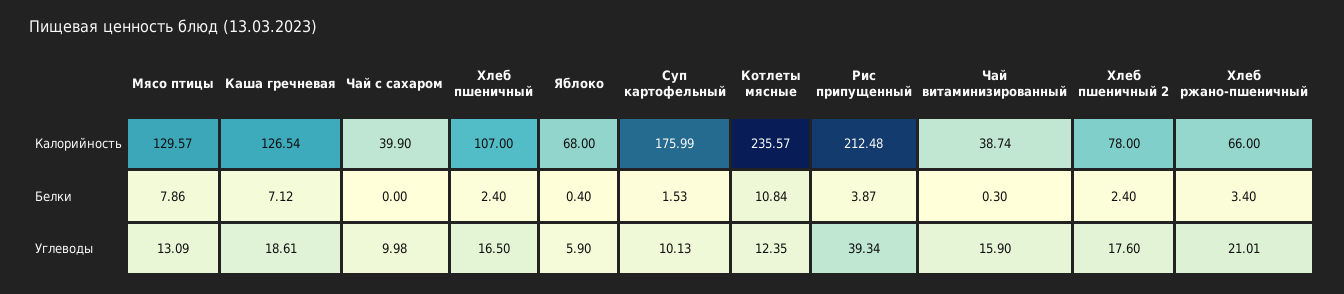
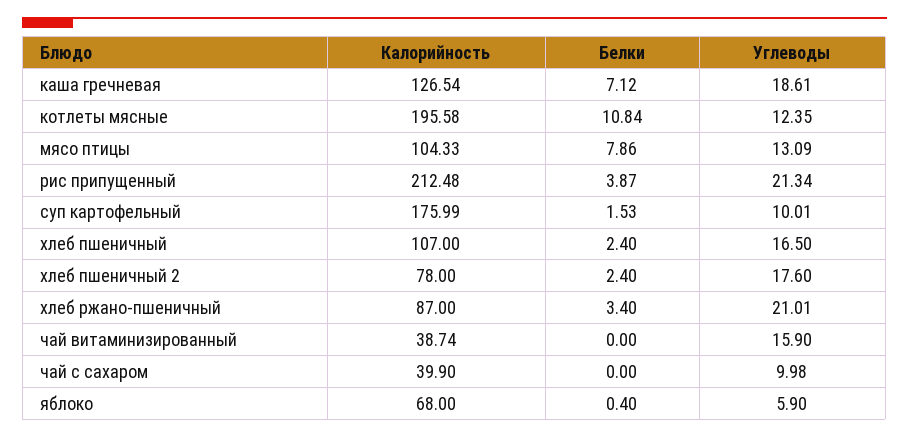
Мясо птицы, Калорийность: 129.57 -> 104.33
Котлеты мясные, Калорийность: 235.57 -> 195.58
Хлеб ржано-пшеничный, Калорийность: 66 -> 87
Чай витаминизированный, Белки: 0.3 -> 0
Суп картофельный, Углеводы: 10.13 -> 10.01
Рис припущенный, Углеводы: 39.34 -> 21.34

